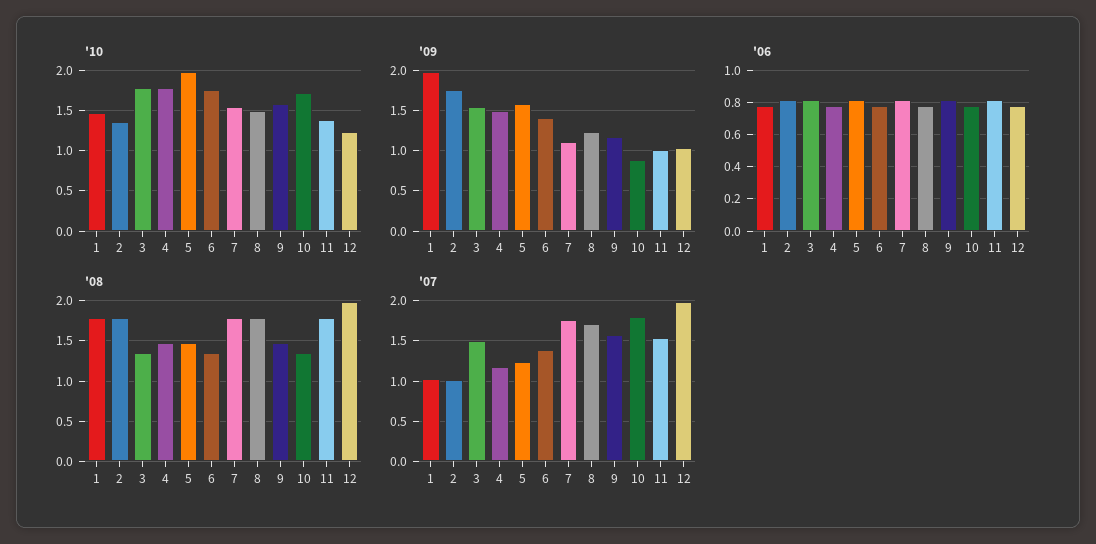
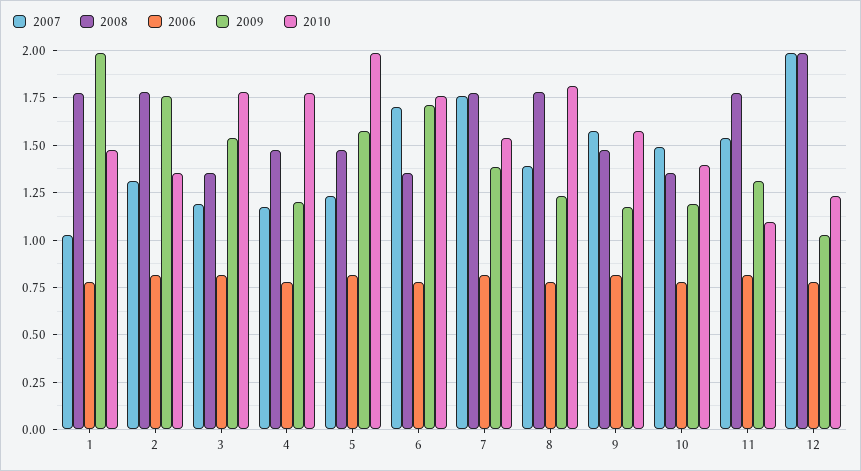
'10, 8: 1.5 -> 1.8
'10, 10: 1.7 -> 1.4
'10, 11: 1.4 -> 1.1
'09, 4: 1.5 -> 1.2
'09, 6: 1.4 -> 1.7
'09, 7: 1.1 -> 1.4
'09, 10: 0.9 -> 1.2
'09, 11: 1 -> 1.3
'07, 2: 1 -> 1.3
'07, 3: 1.5 -> 1.2
'07, 6: 1.4 -> 1.7
'07, 8: 1.7 -> 1.4
'07, 10: 1.8 -> 1.5

